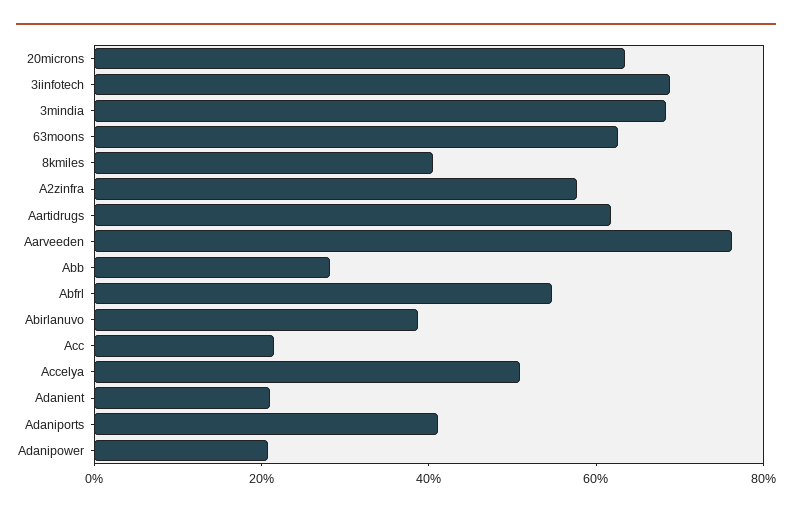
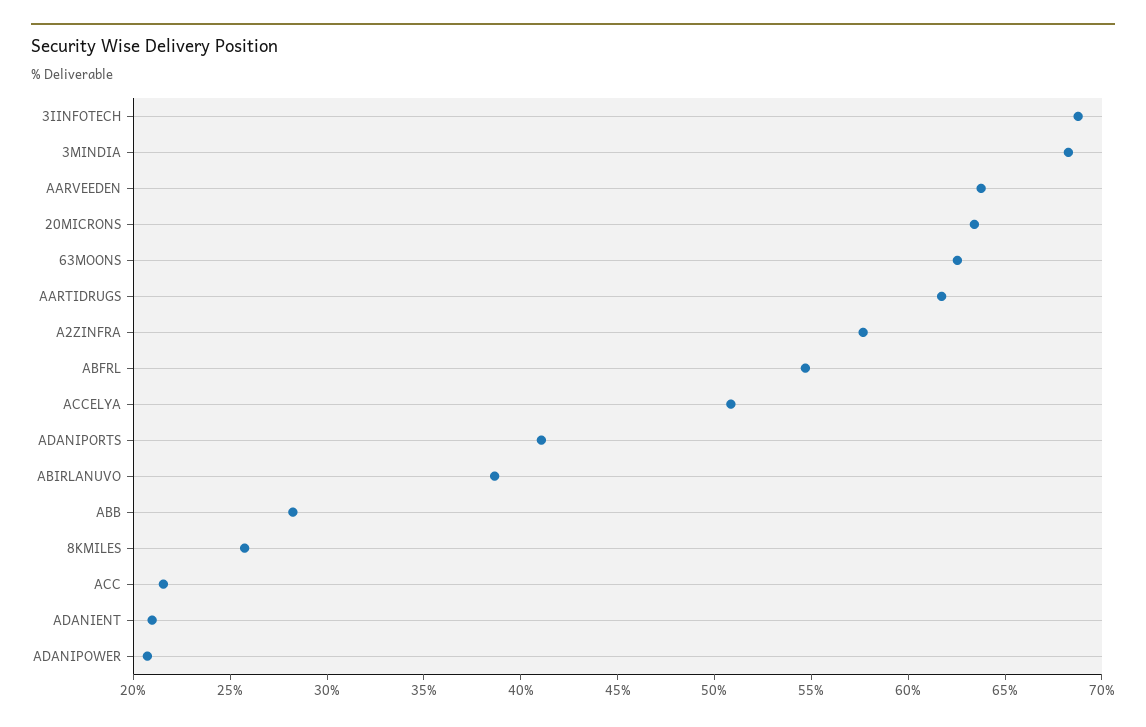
8kmiles: 40 -> 26
Aarveeden: 75 -> 64

